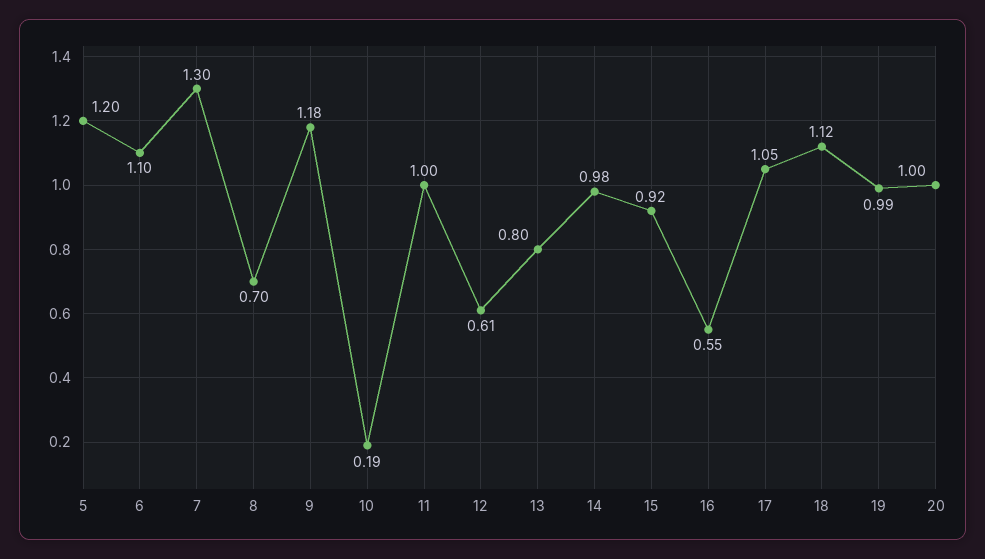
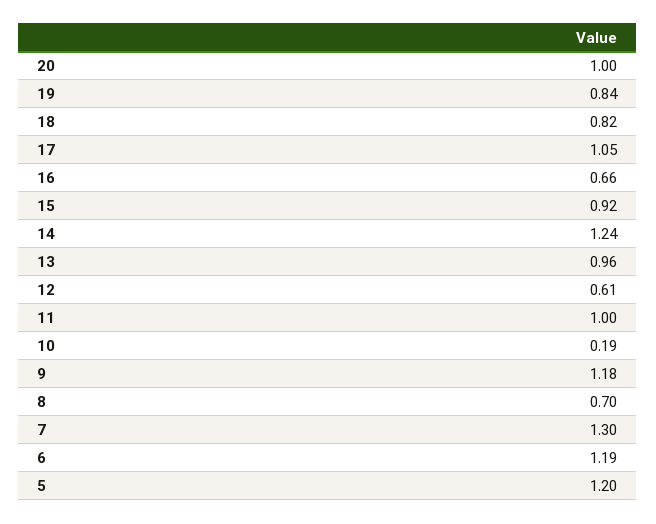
6: 1.1 -> 1.19
13: 0.8 -> 0.96
14: 0.98 -> 1.24
16: 0.55 -> 0.66
18: 1.12 -> 0.82
19: 0.99 -> 0.84

